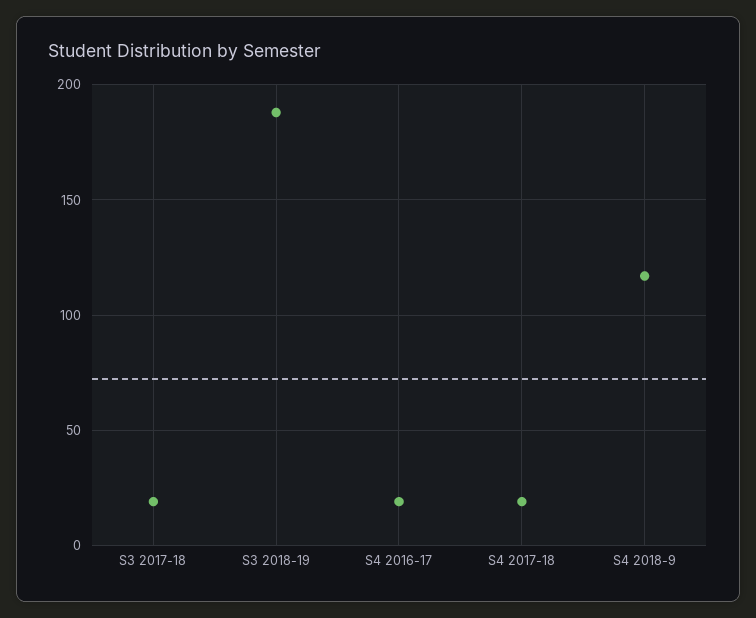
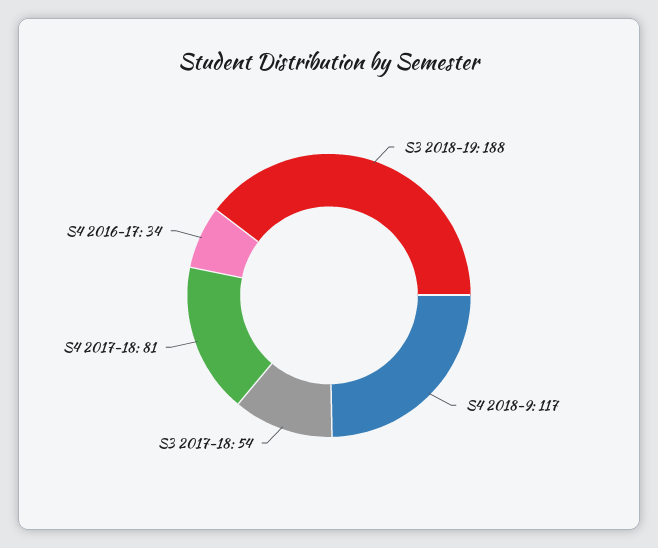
S3 2017-18: 20 -> 54
S4 2016-17: 20 -> 34
S4 2017-18: 20 -> 81

